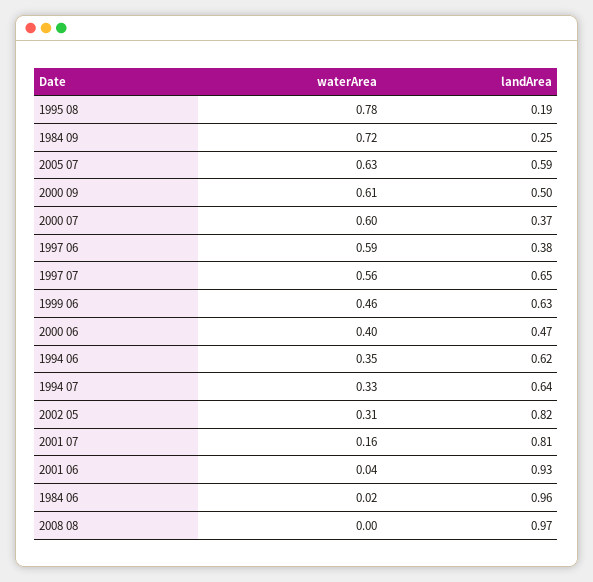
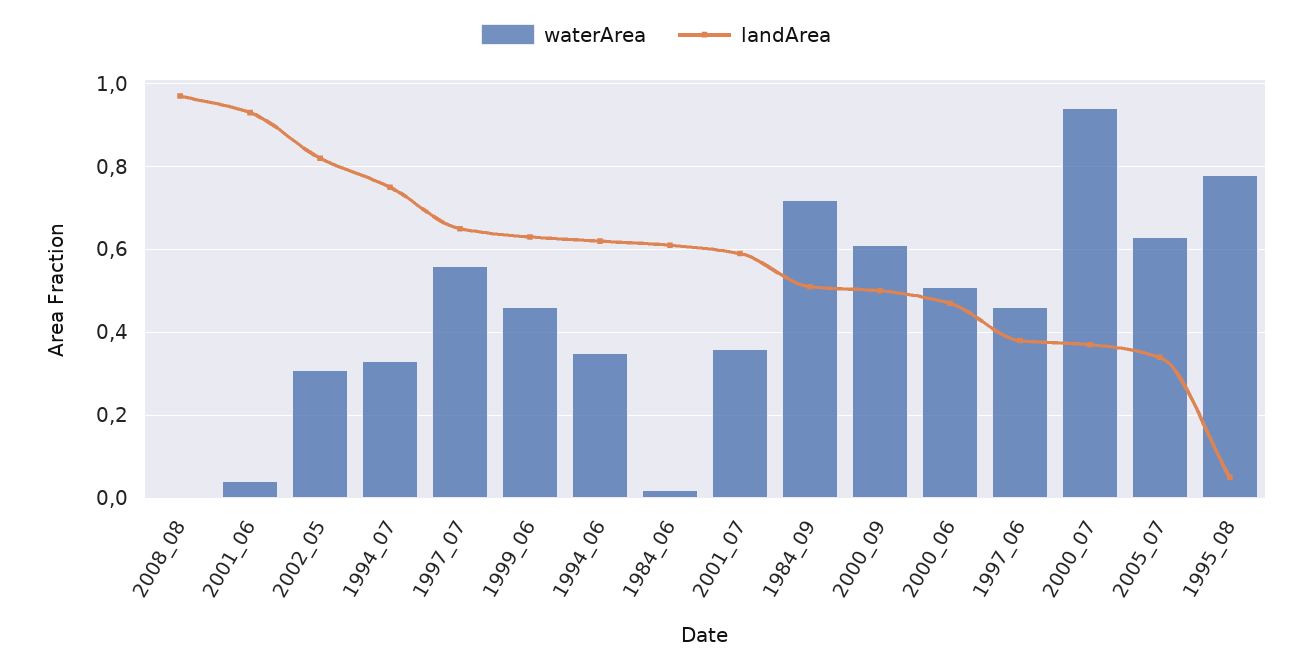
landArea, 1995 08: 0.19 -> 0.05
landArea, 1984 09: 0.25 -> 0.5
landArea, 2005 07: 0.59 -> 0.35
waterArea, 2000 07: 0.6 -> 0.95
waterArea, 1997 06: 0.59 -> 0.45
waterArea, 2000 06: 0.4 -> 0.5
landArea, 1994 07: 0.64 -> 0.75
waterArea, 2001 07: 0.16 -> 0.35
landArea, 2001 07: 0.81 -> 0.6
landArea, 1984 06: 0.96 -> 0.6

